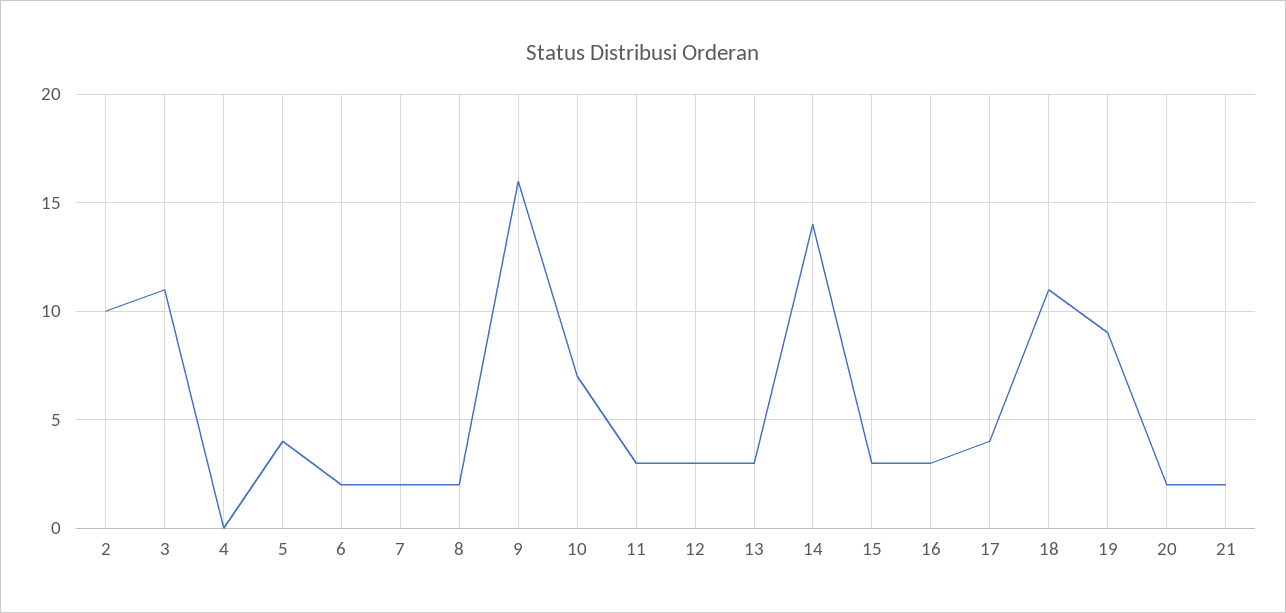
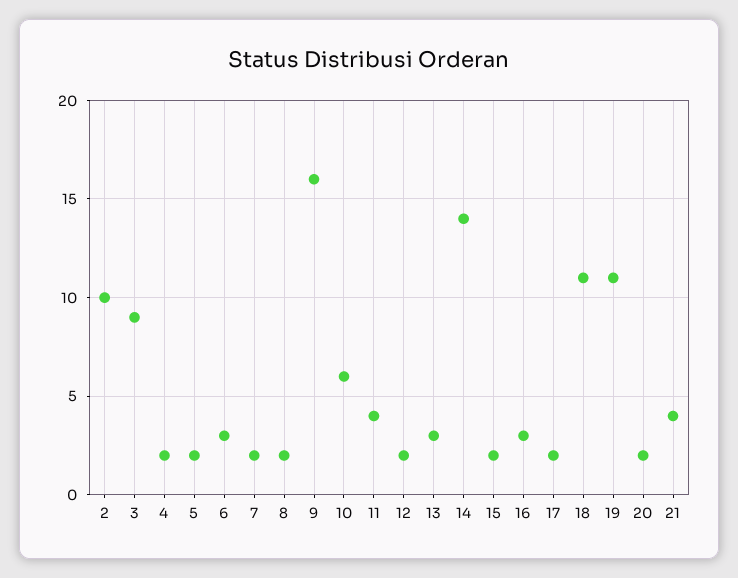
3: 11 -> 9
4: 0 -> 2
5: 4 -> 2
6: 2 -> 3
10: 7 -> 6
11: 3 -> 4
12: 3 -> 2
15: 3 -> 2
17: 4 -> 2
19: 9 -> 11
21: 2 -> 4

